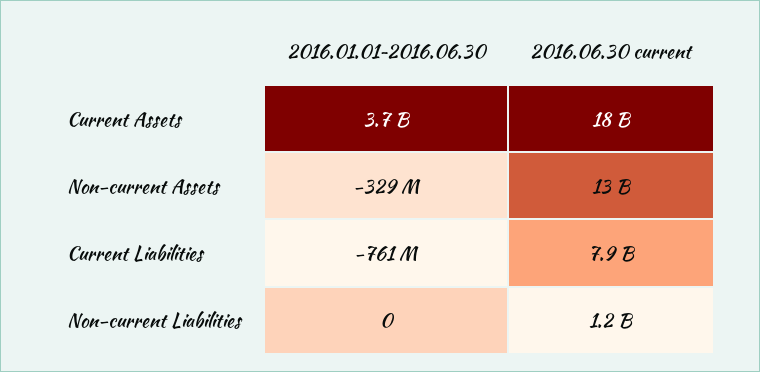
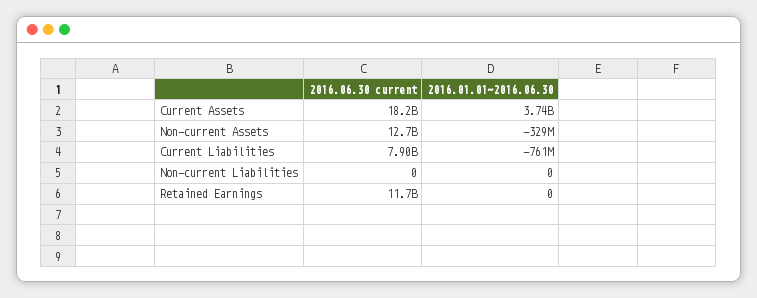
2016.06.30 current, Non-current Liabilities: 1200000000 -> 0
2016.06.30 current, Retained Earnings: none -> 11700000000
2016.01.01~2016.06.30, Retained Earnings: none -> 0

